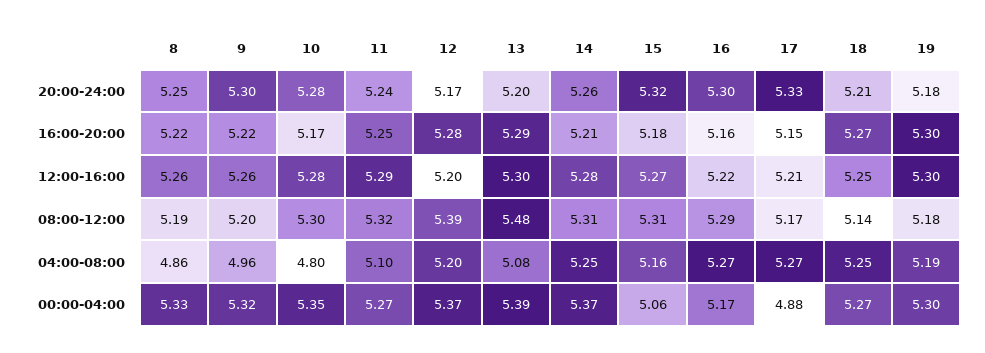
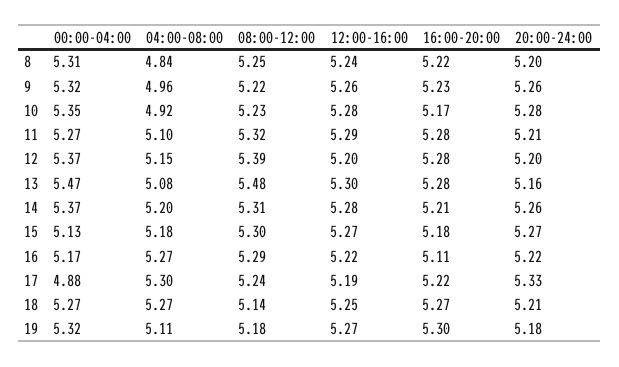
8, 20:00-24:00: 5.25 -> 5.2
9, 20:00-24:00: 5.3 -> 5.26
11, 20:00-24:00: 5.24 -> 5.21
12, 20:00-24:00: 5.17 -> 5.2
13, 20:00-24:00: 5.2 -> 5.16
15, 20:00-24:00: 5.32 -> 5.27
16, 20:00-24:00: 5.3 -> 5.22
9, 16:00-20:00: 5.22 -> 5.23
11, 16:00-20:00: 5.25 -> 5.28
13, 16:00-20:00: 5.29 -> 5.28
16, 16:00-20:00: 5.16 -> 5.11
17, 16:00-20:00: 5.15 -> 5.22
8, 12:00-16:00: 5.26 -> 5.24
17, 12:00-16:00: 5.21 -> 5.19
19, 12:00-16:00: 5.3 -> 5.27
8, 08:00-12:00: 5.19 -> 5.25
9, 08:00-12:00: 5.2 -> 5.22
10, 08:00-12:00: 5.3 -> 5.23
15, 08:00-12:00: 5.31 -> 5.3
17, 08:00-12:00: 5.17 -> 5.24
8, 04:00-08:00: 4.86 -> 4.84
10, 04:00-08:00: 4.8 -> 4.92
12, 04:00-08:00: 5.2 -> 5.15
14, 04:00-08:00: 5.25 -> 5.2
15, 04:00-08:00: 5.16 -> 5.18
17, 04:00-08:00: 5.27 -> 5.3
18, 04:00-08:00: 5.25 -> 5.27
19, 04:00-08:00: 5.19 -> 5.11
8, 00:00-04:00: 5.33 -> 5.31
13, 00:00-04:00: 5.39 -> 5.47
15, 00:00-04:00: 5.06 -> 5.13
19, 00:00-04:00: 5.3 -> 5.32

